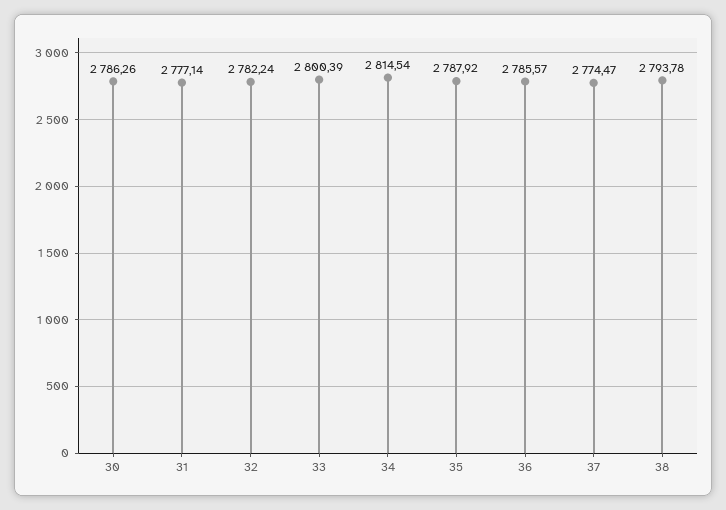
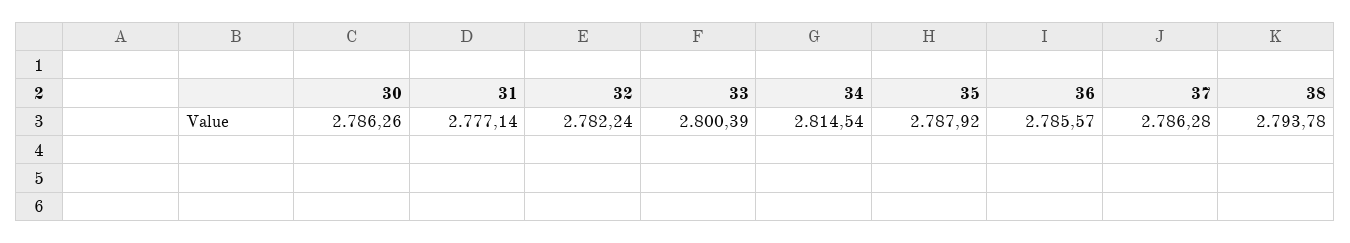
37: 2774.47 -> 2786.28

